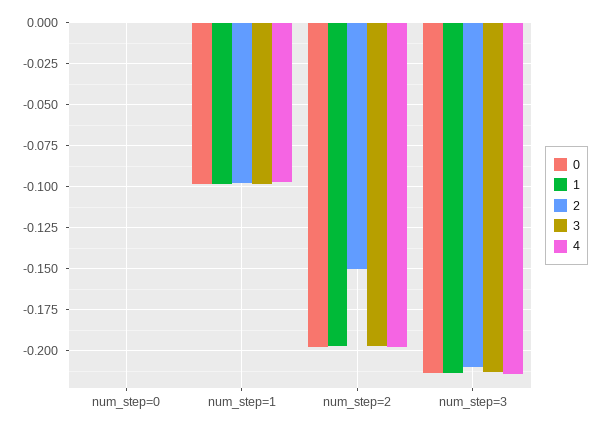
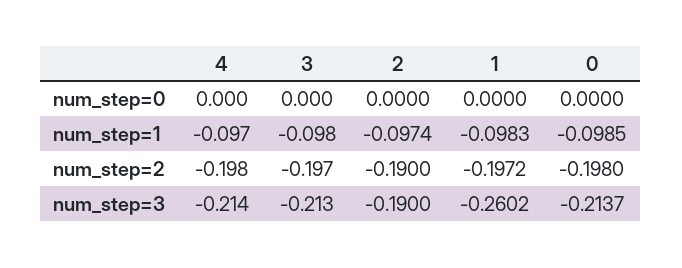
2, num_step=2: -0.15 -> -0.19
1, num_step=3: -0.215 -> -0.2602
2, num_step=3: -0.21 -> -0.19

